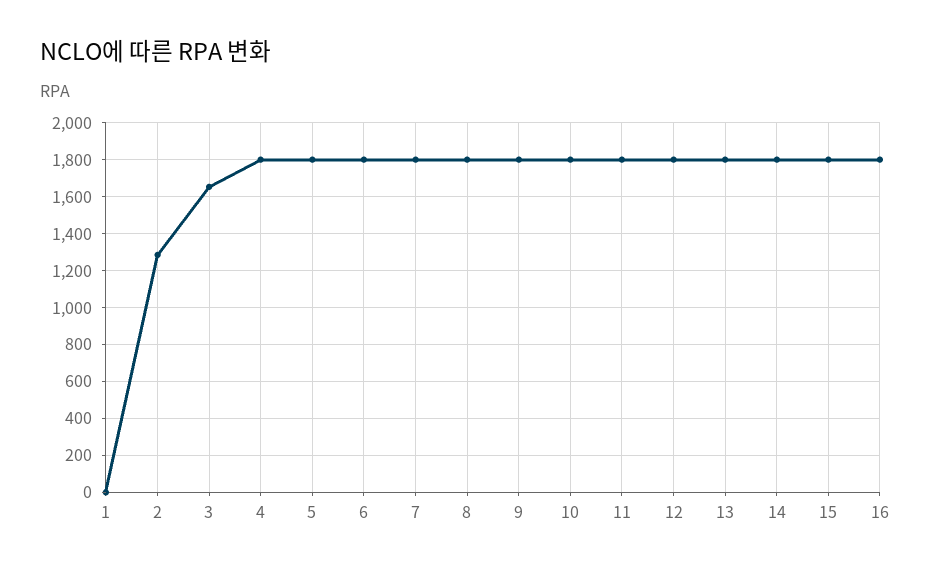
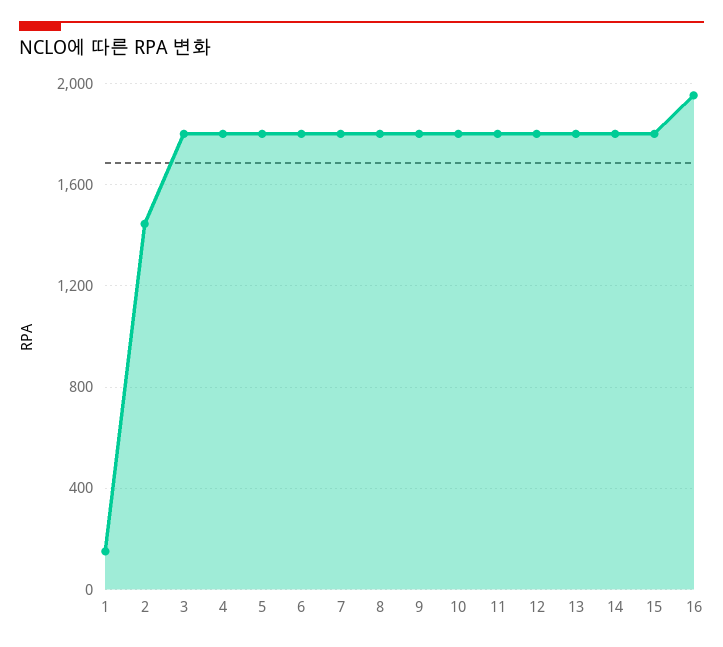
1: 0 -> 150
2: 1300 -> 1450
3: 1650 -> 1800
16: 1800 -> 1950

